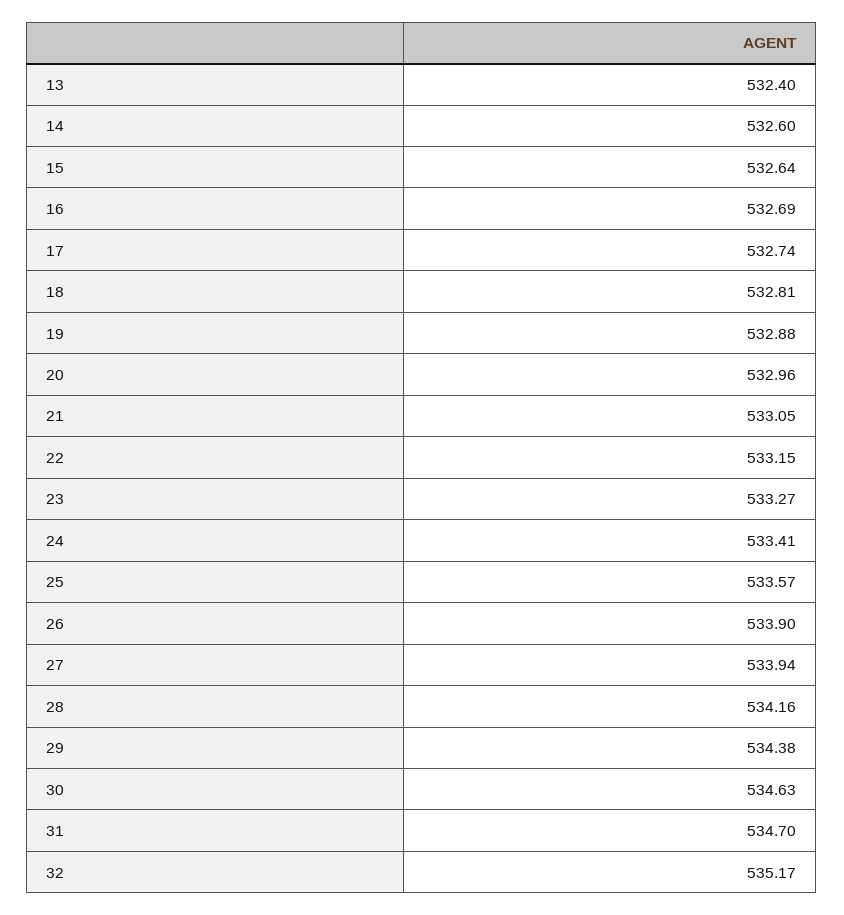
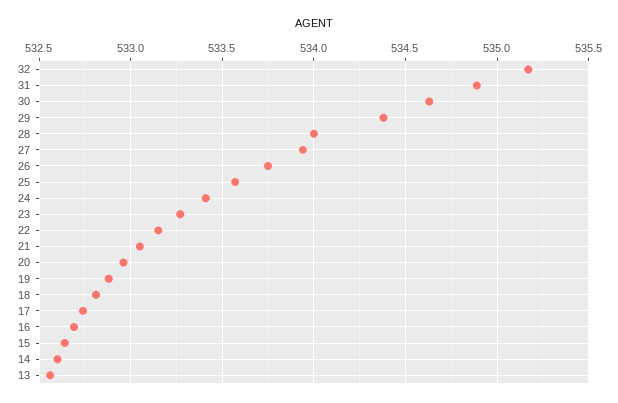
13: 532.4 -> 532.55
26: 533.9 -> 533.75
28: 534.16 -> 534
31: 534.7 -> 534.9

